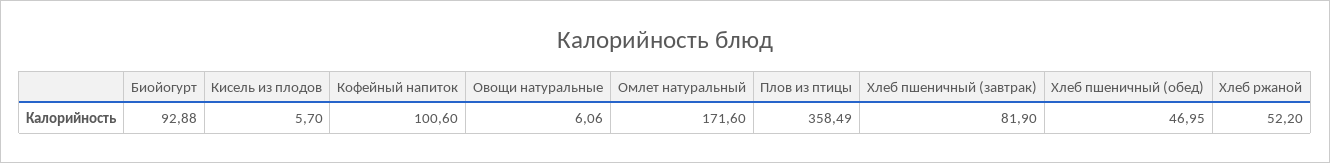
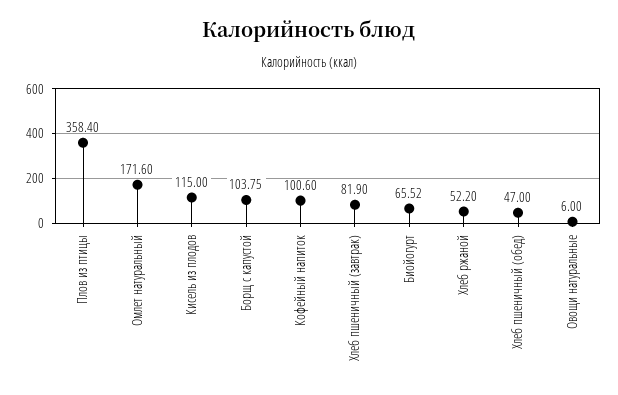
Биойогурт: 92.88 -> 65.52
Кисель из плодов: 5.7 -> 115
Овощи натуральные: 6.06 -> 6
Плов из птицы: 358.49 -> 358.4
Хлеб пшеничный (обед): 46.95 -> 47
Борщ с капустой: none -> 103.75

